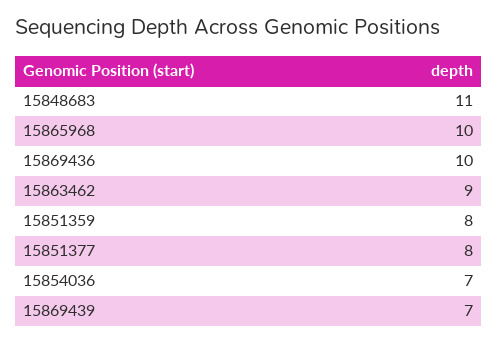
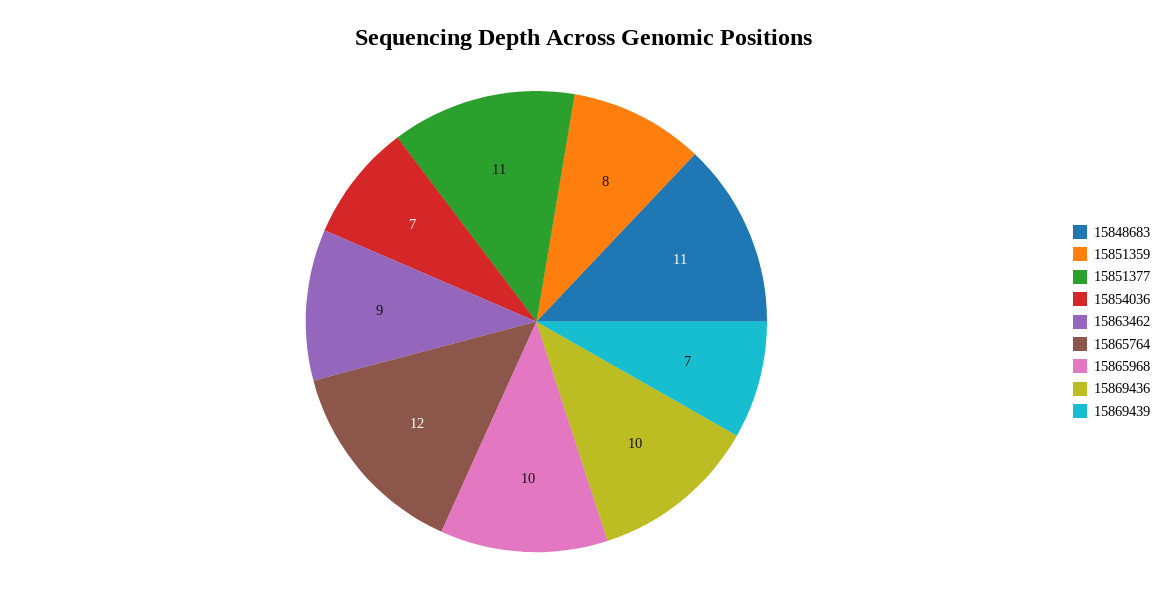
15851377: 8 -> 11
15865764: none -> 12

